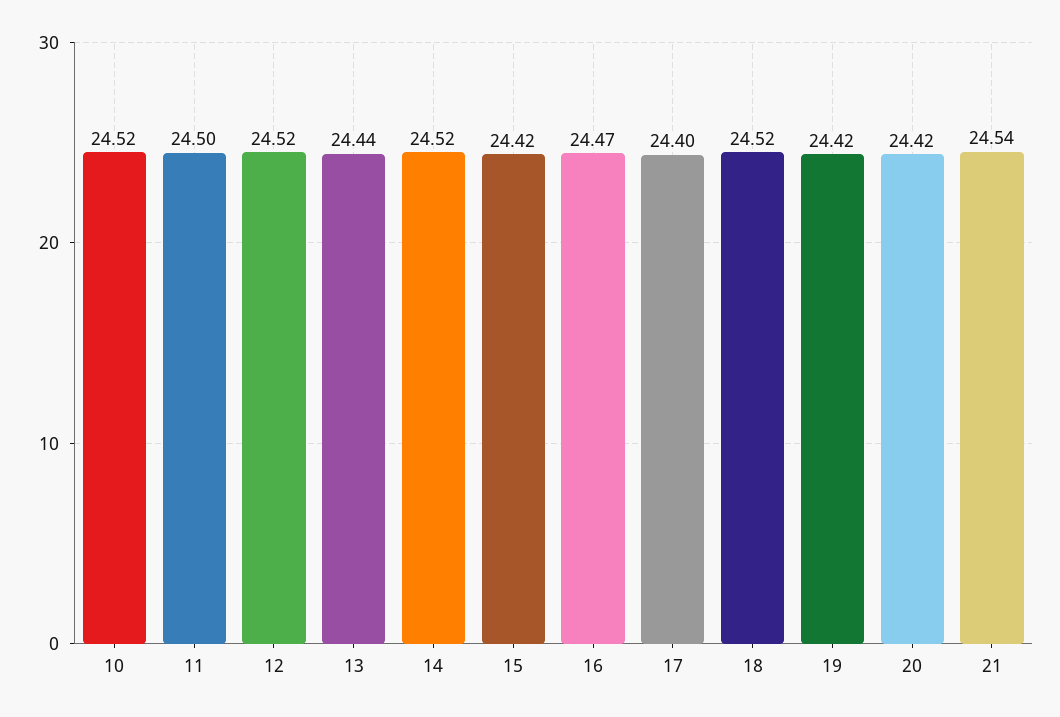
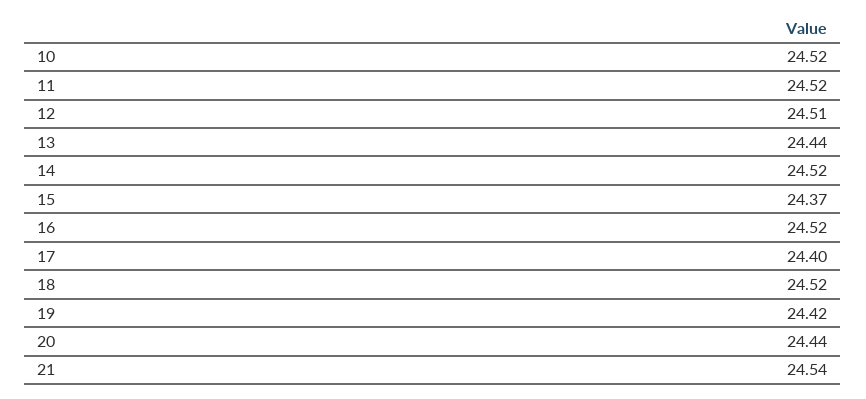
11: 24.5 -> 24.52
12: 24.52 -> 24.51
15: 24.42 -> 24.37
16: 24.47 -> 24.52
20: 24.42 -> 24.44

